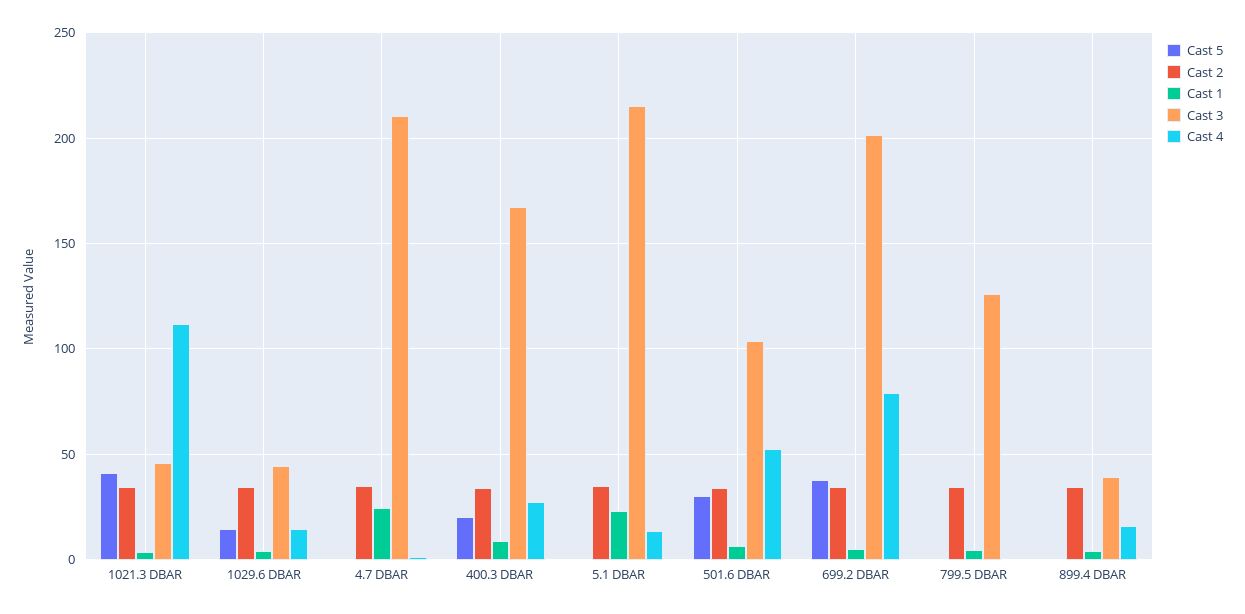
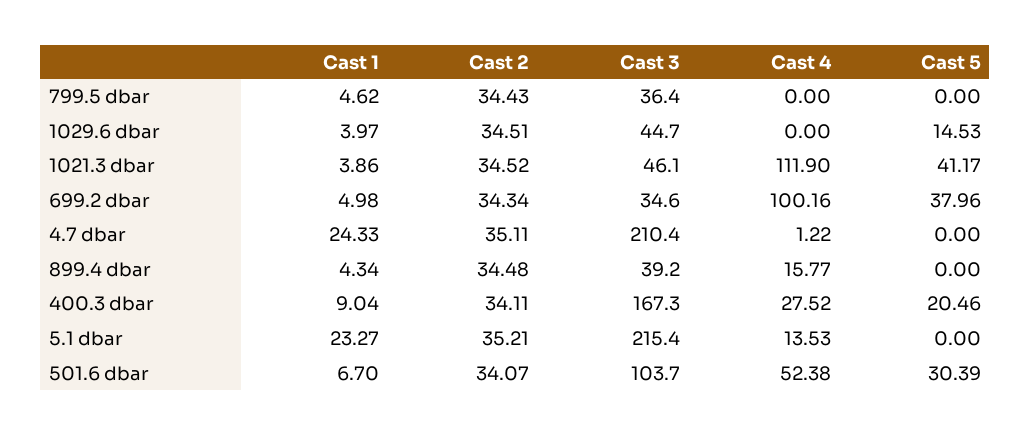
Cast 4, 1029.6 DBAR: 15 -> 0
Cast 3, 699.2 DBAR: 200 -> 34.6
Cast 4, 699.2 DBAR: 80 -> 100.16
Cast 3, 799.5 DBAR: 125 -> 36.4

